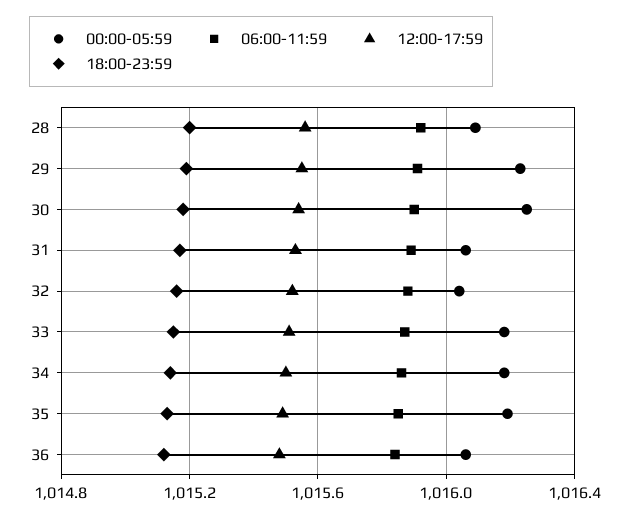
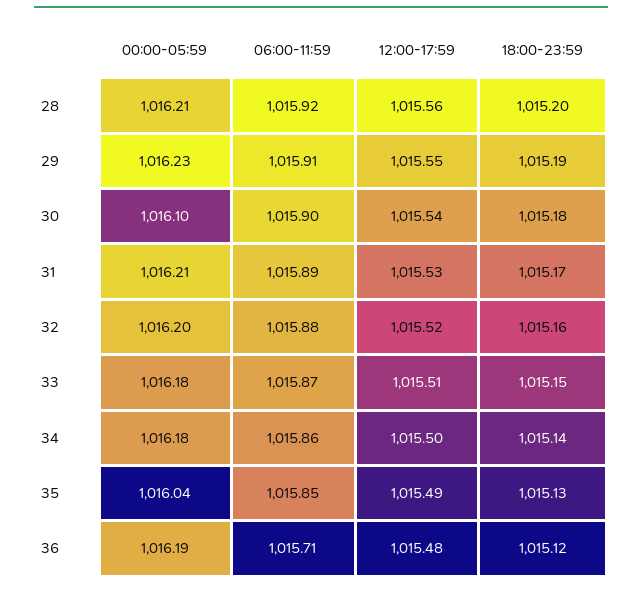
00:00-05:59, 28: 1016.1 -> 1016.21
00:00-05:59, 30: 1016.25 -> 1016.1
00:00-05:59, 31: 1016.05 -> 1016.21
00:00-05:59, 32: 1016.05 -> 1016.2
00:00-05:59, 35: 1016.2 -> 1016.04
00:00-05:59, 36: 1016.05 -> 1016.19
06:00-11:59, 36: 1015.85 -> 1015.71

